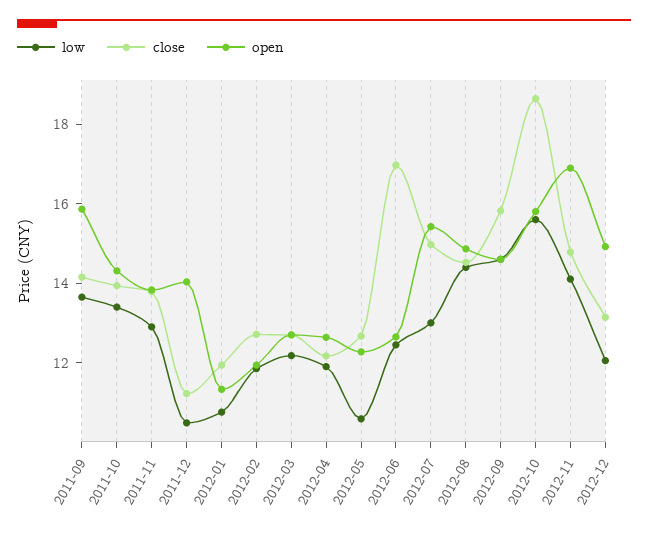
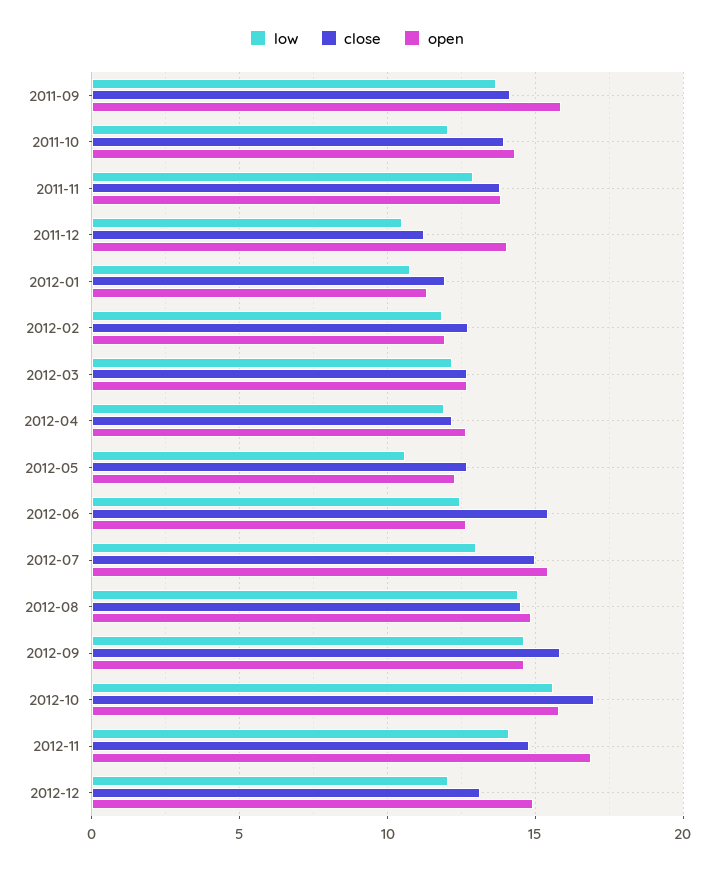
low, 2011-10: 13.5 -> 12
close, 2012-06: 17 -> 15.5
close, 2012-10: 18.5 -> 17

